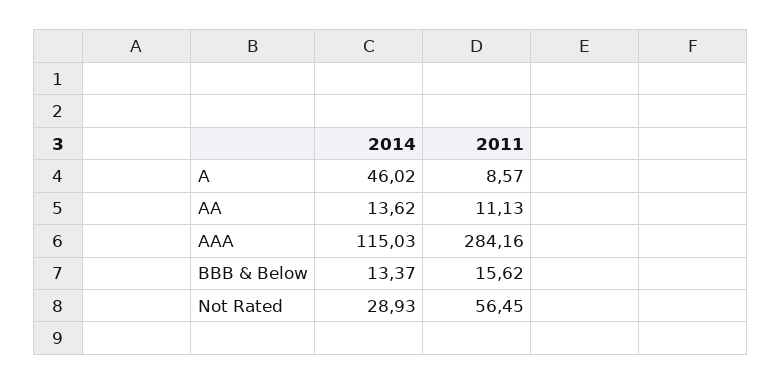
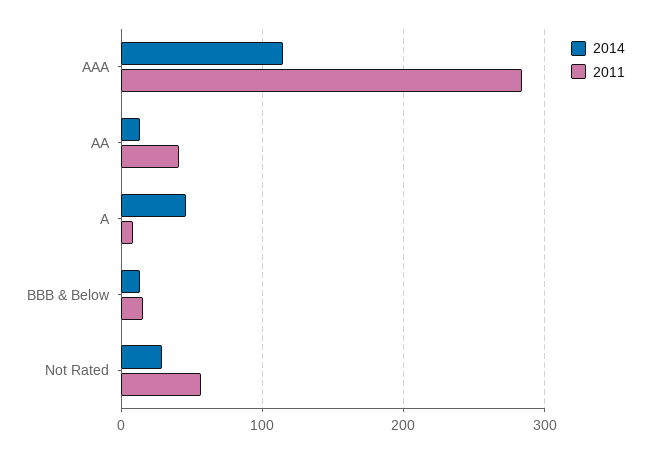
2011, AA: 11.13 -> 40

